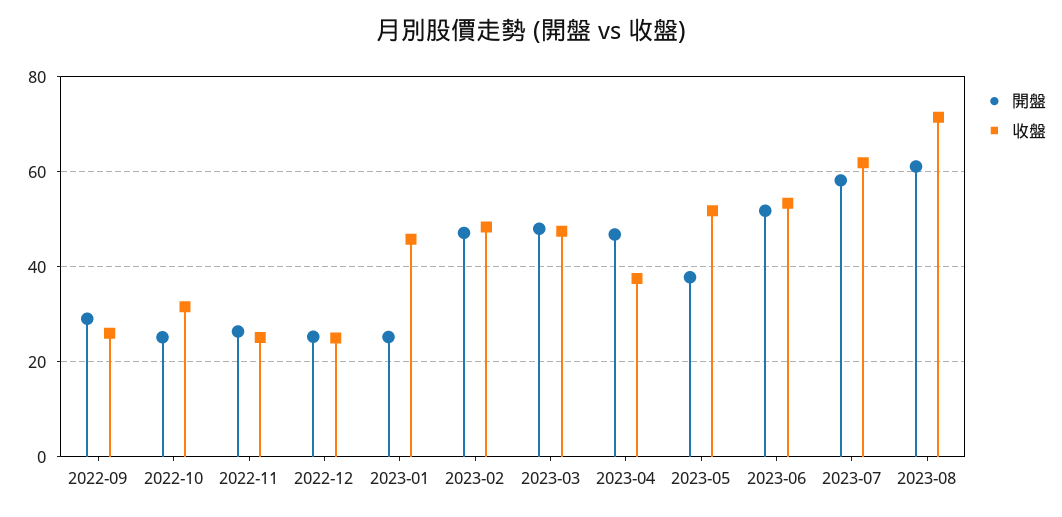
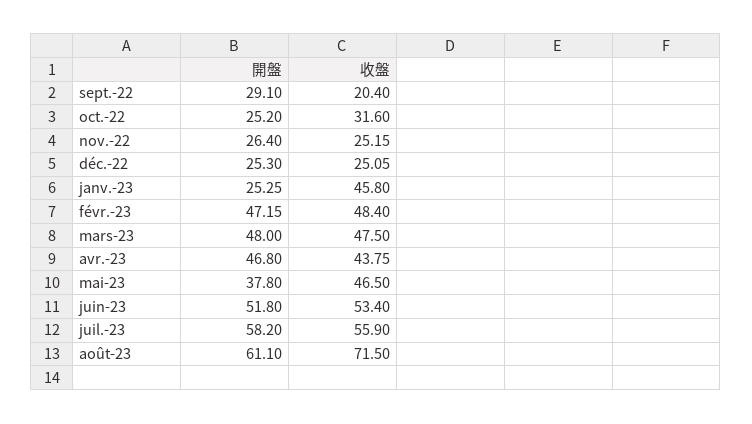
收盤, 2022-09: 26 -> 20.4
收盤, 2023-04: 38 -> 43.75
收盤, 2023-05: 52 -> 46.5
收盤, 2023-07: 62 -> 55.9

